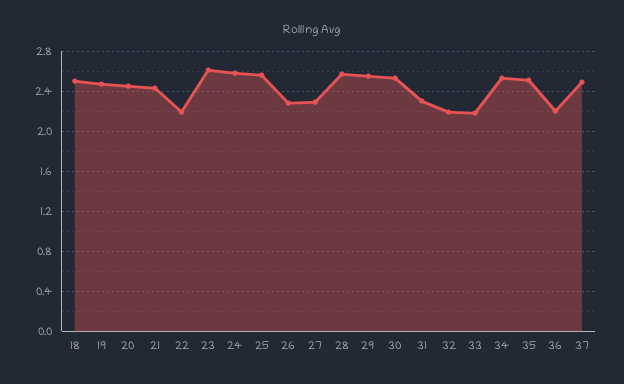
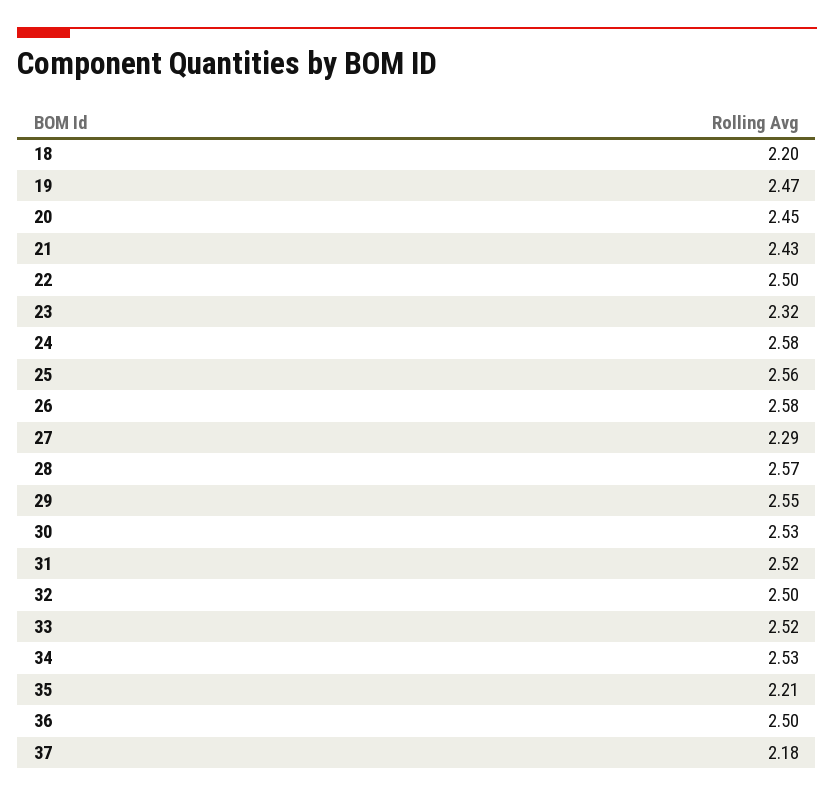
18: 2.5 -> 2.2
22: 2.2 -> 2.5
23: 2.6 -> 2.32
26: 2.3 -> 2.58
31: 2.3 -> 2.52
32: 2.2 -> 2.5
33: 2.2 -> 2.52
35: 2.5 -> 2.21
36: 2.2 -> 2.5
37: 2.5 -> 2.18

